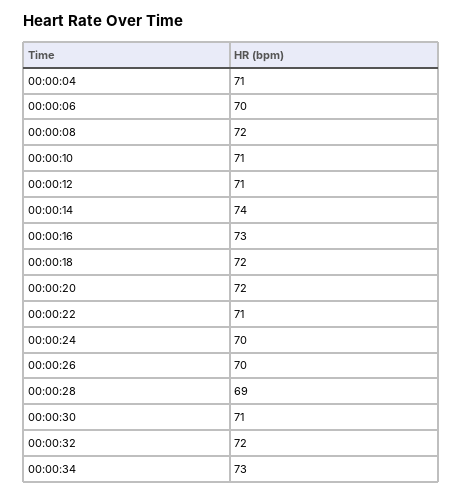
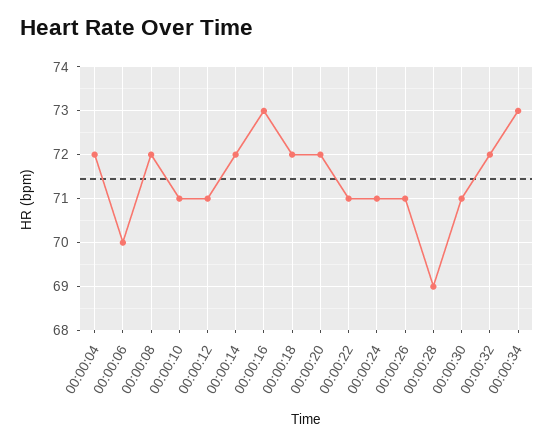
00:00:04: 71 -> 72
00:00:14: 74 -> 72
00:00:24: 70 -> 71
00:00:26: 70 -> 71

